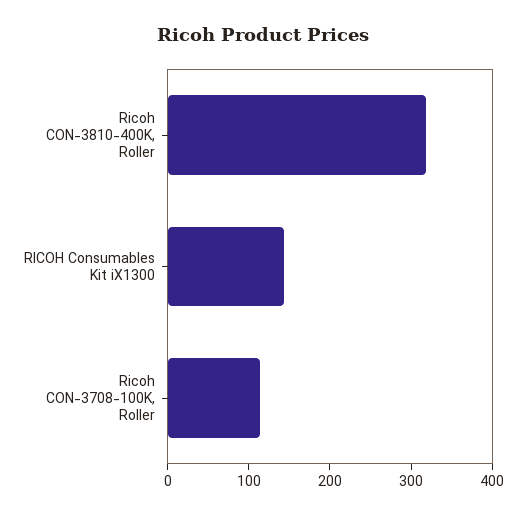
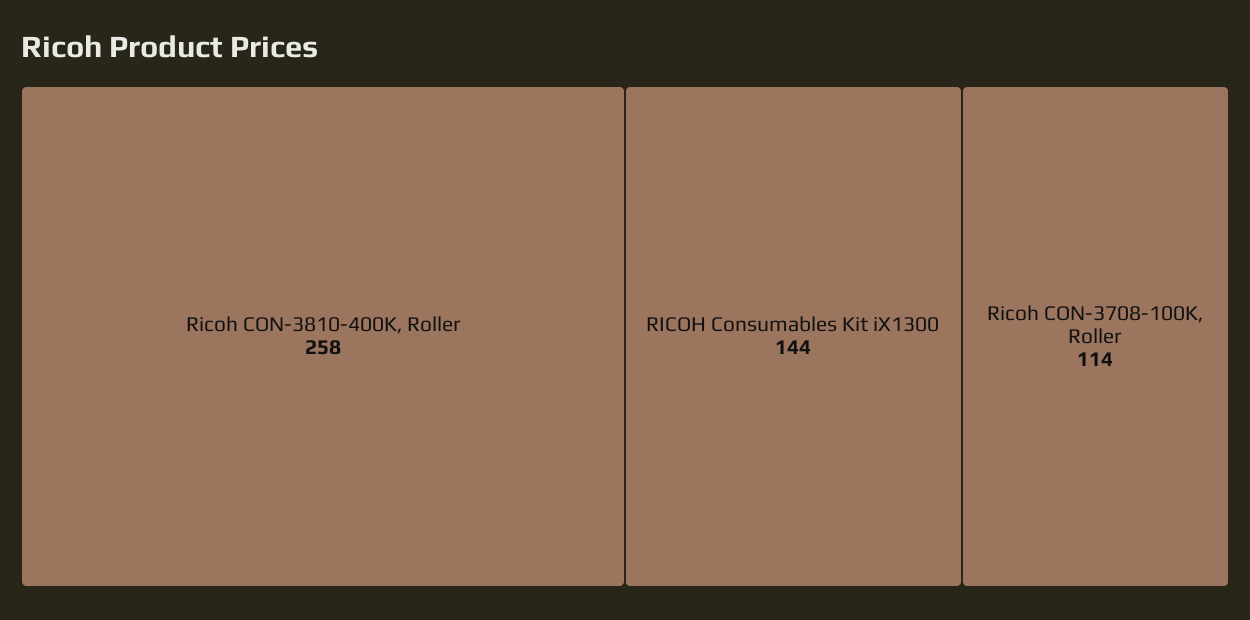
Ricoh CON-3810-400K, Roller: 320 -> 258

